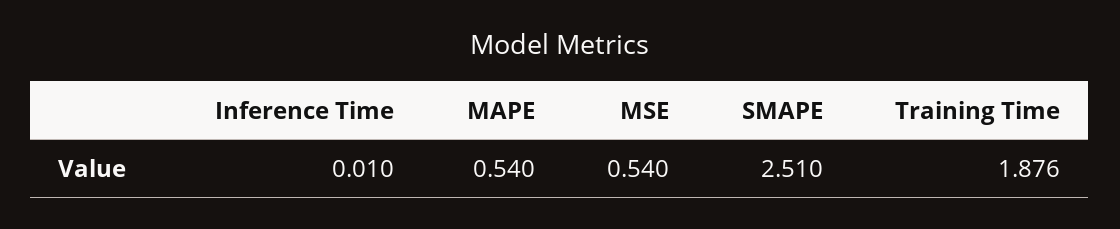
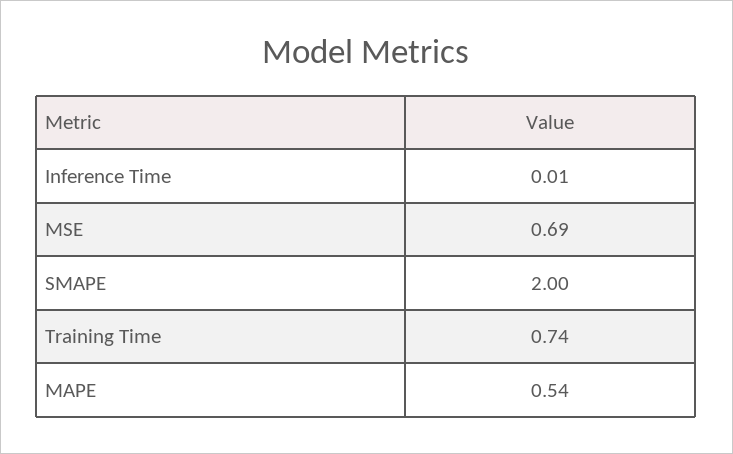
MSE: 0.54 -> 0.69
SMAPE: 2.51 -> 2
Training Time: 1.876 -> 0.74

